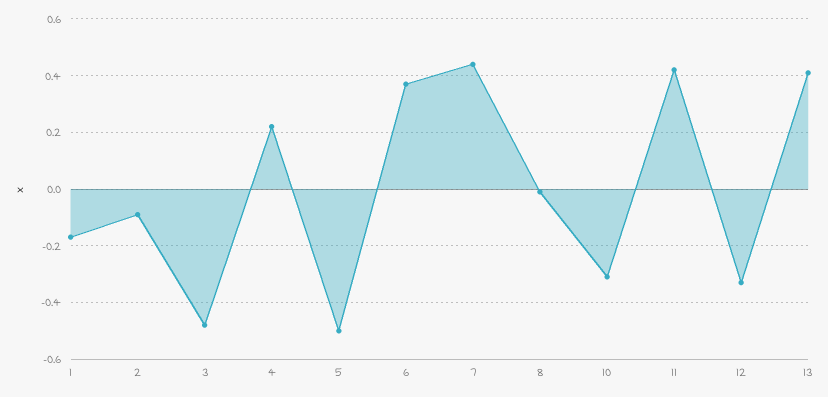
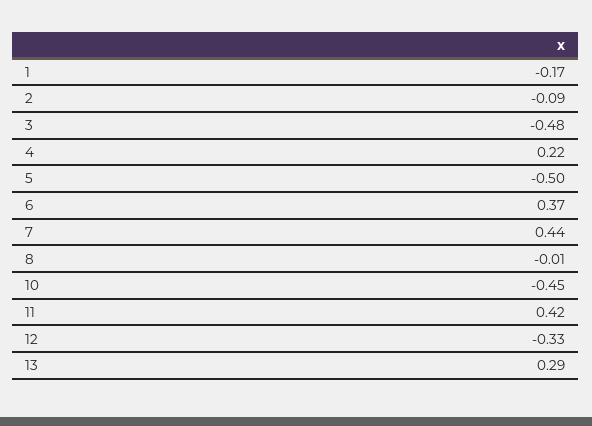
10: -0.3 -> -0.45
13: 0.4 -> 0.29

